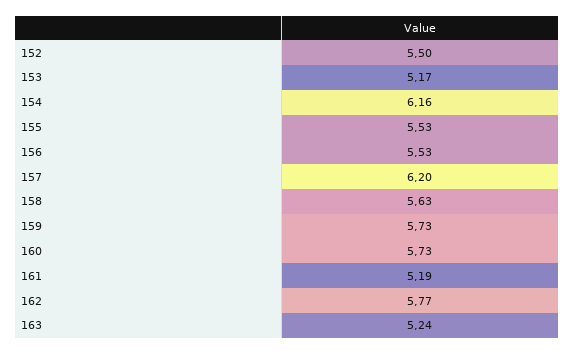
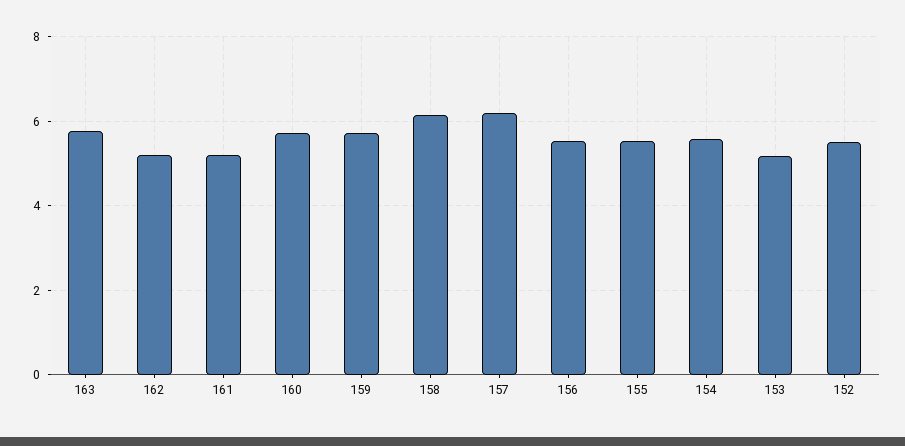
154: 6.16 -> 5.6
158: 5.63 -> 6.2
162: 5.77 -> 5.2
163: 5.24 -> 5.8

